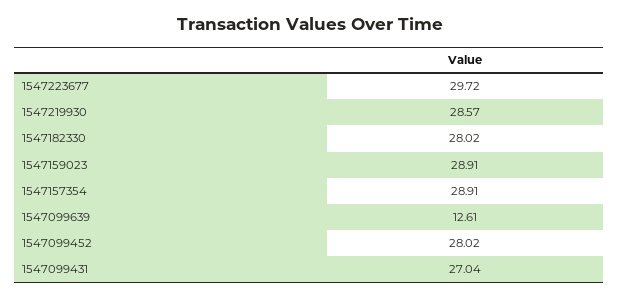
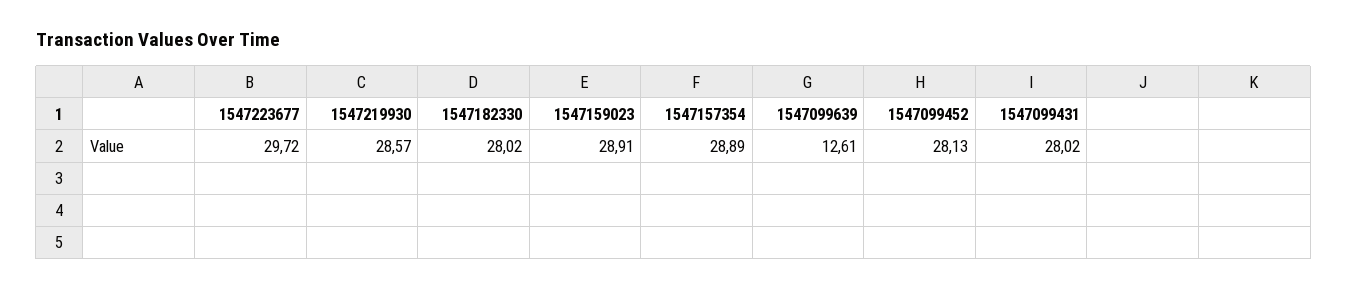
1547157354: 28.91 -> 28.89
1547099452: 28.02 -> 28.13
1547099431: 27.04 -> 28.02

